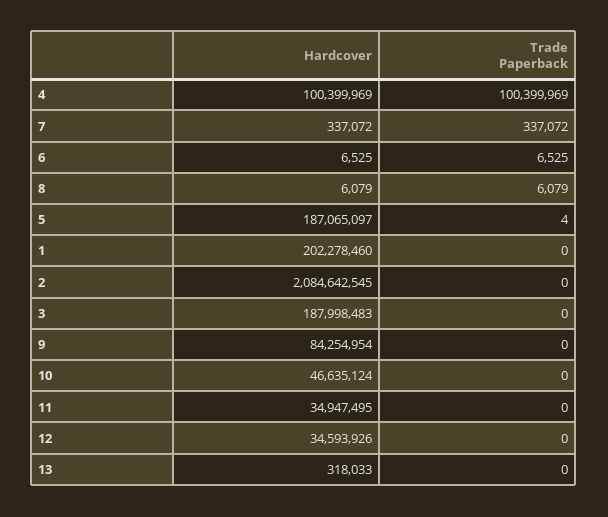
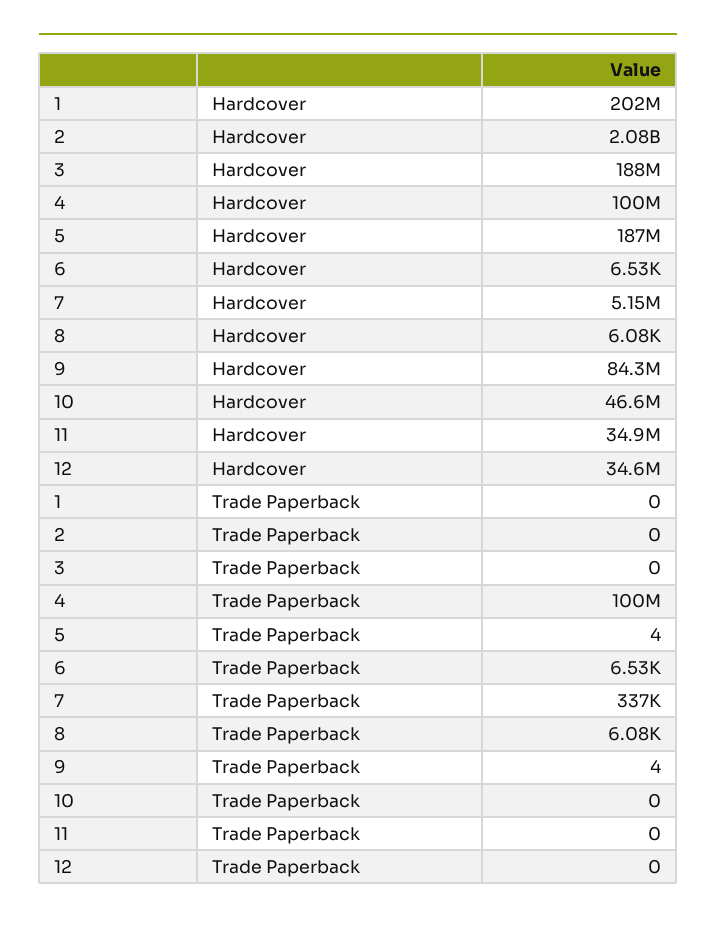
Hardcover, 7: 337072 -> 5150000
Trade Paperback, 9: 0 -> 4
Hardcover, 13: 318033 -> none
Trade Paperback, 13: 0 -> none

